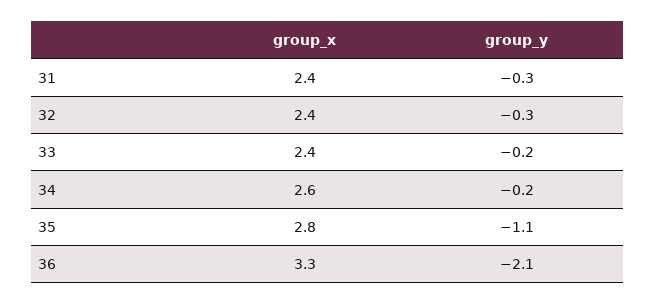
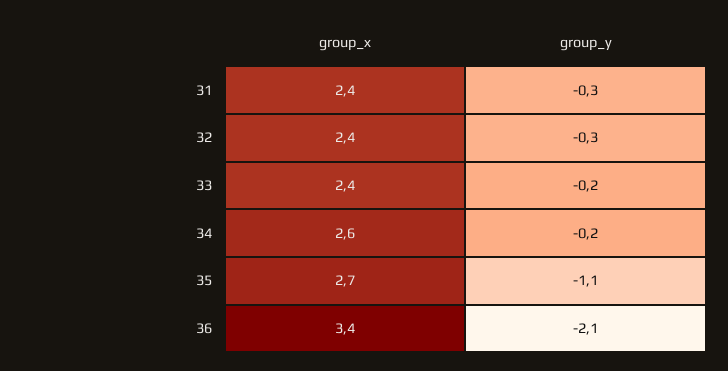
group_x, 35: 2.8 -> 2.7
group_x, 36: 3.3 -> 3.4

